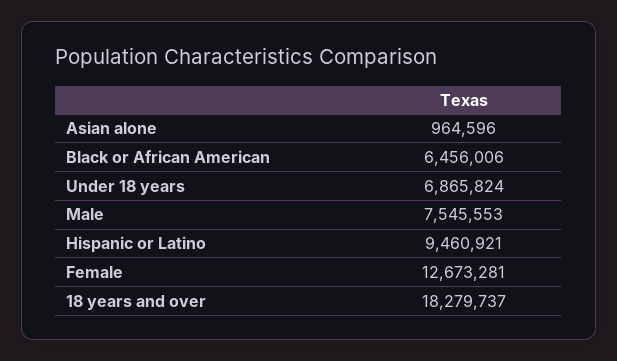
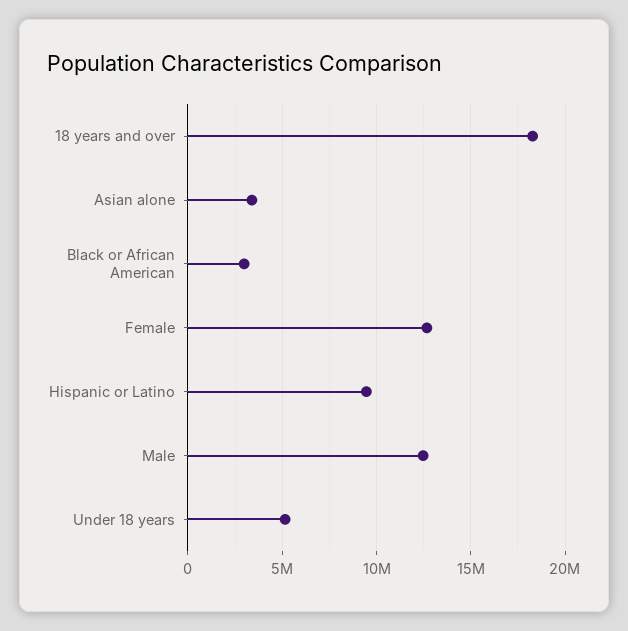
Asian alone: 964596 -> 3500000
Black or African American: 6456006 -> 3000000
Under 18 years: 6865824 -> 5000000
Male: 7545553 -> 12500000

